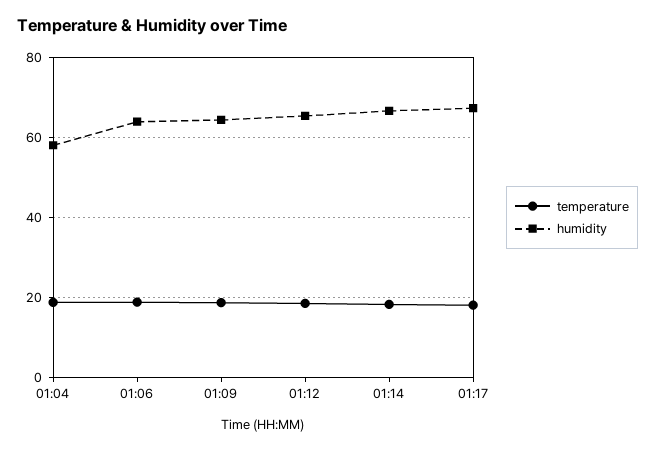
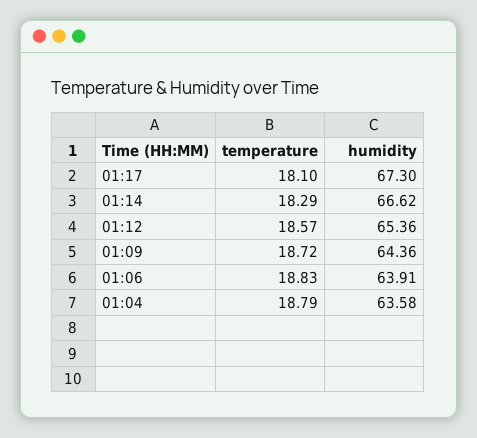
humidity, 01:04: 58 -> 63.58

